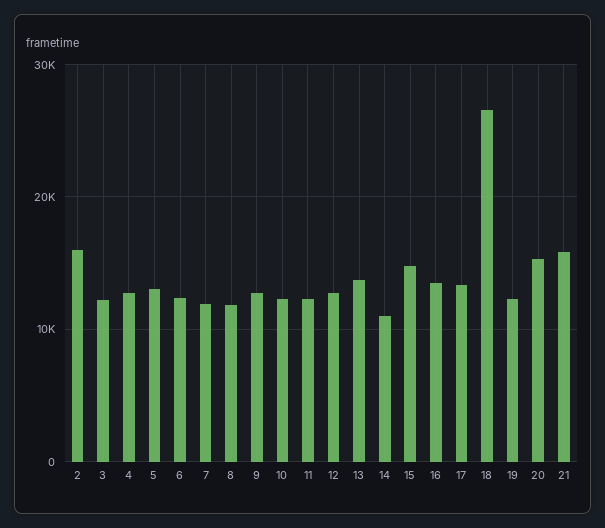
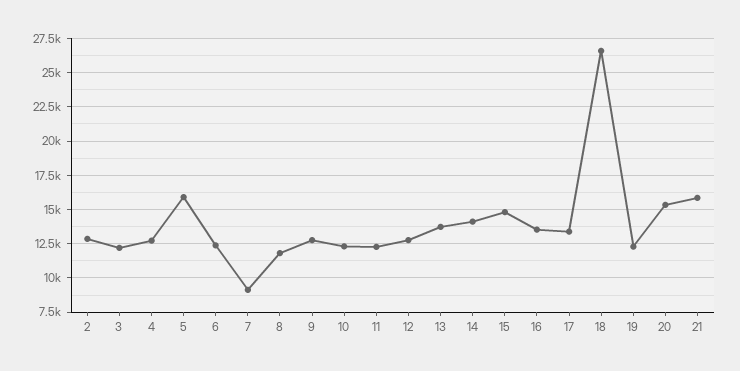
2: 16000 -> 13000
5: 13000 -> 16000
7: 12000 -> 9000
14: 11000 -> 14000

